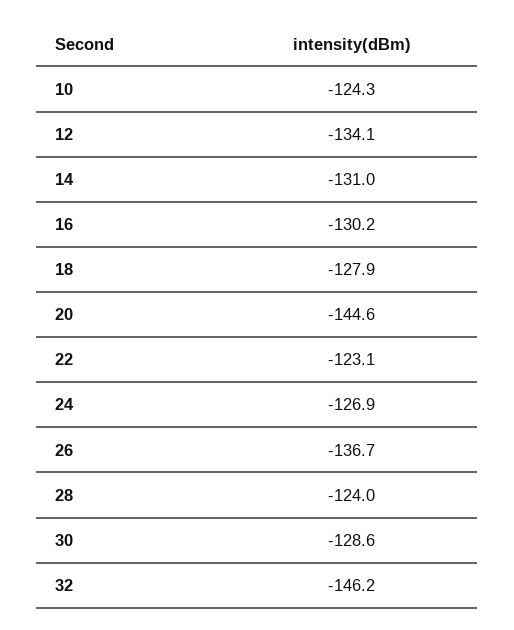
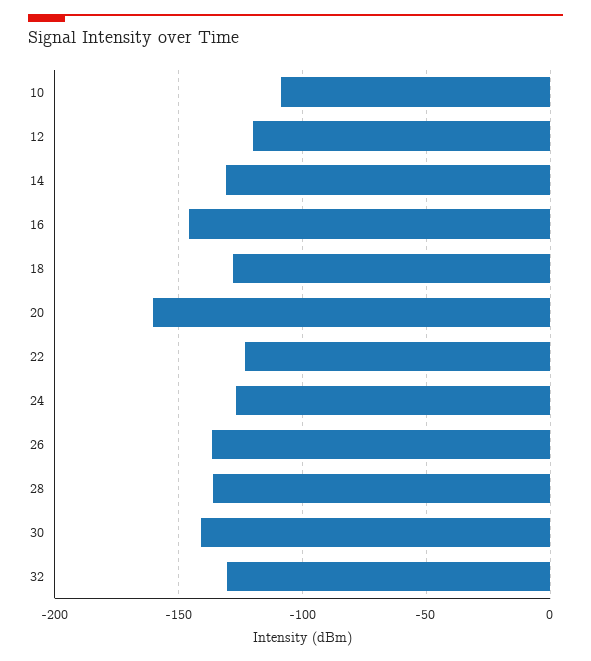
10: -124.3 -> -110
12: -134.1 -> -120
16: -130.2 -> -145
20: -144.6 -> -160
28: -124 -> -135
30: -128.6 -> -140
32: -146.2 -> -130

